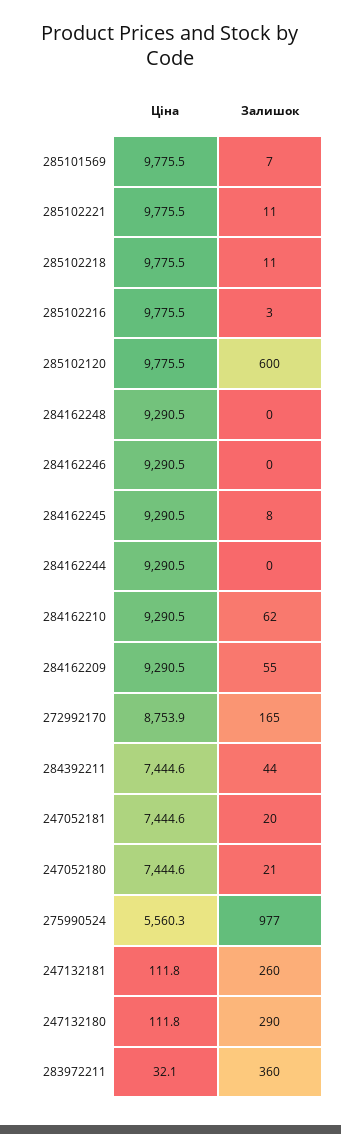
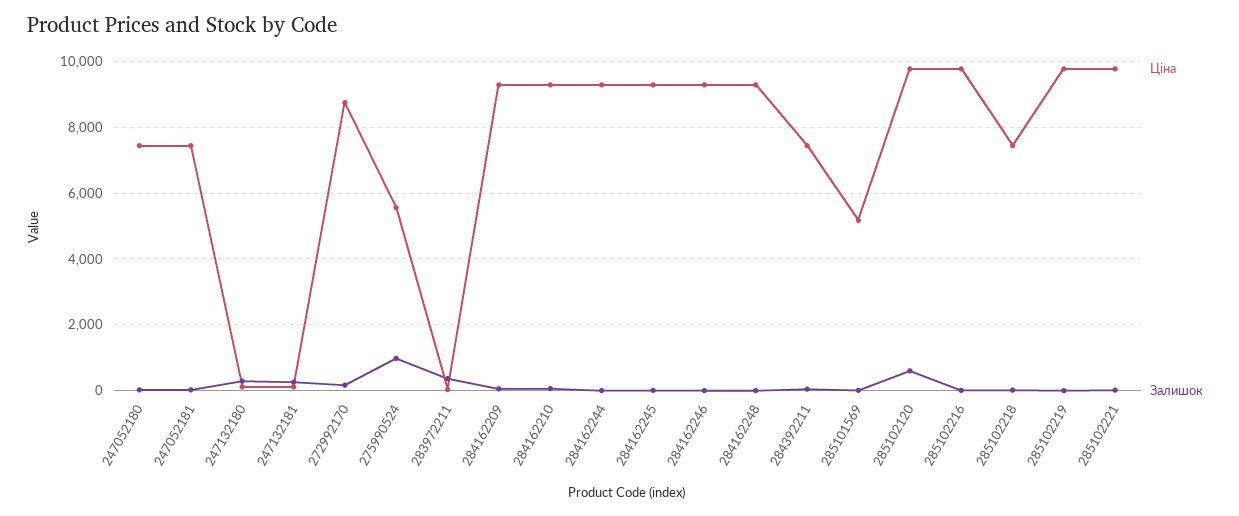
Ціна, 285101569: 9775.5 -> 5200
Ціна, 285102218: 9775.5 -> 7400
Ціна, 285102219: none -> 9800
Залишок, 285102219: none -> 0

